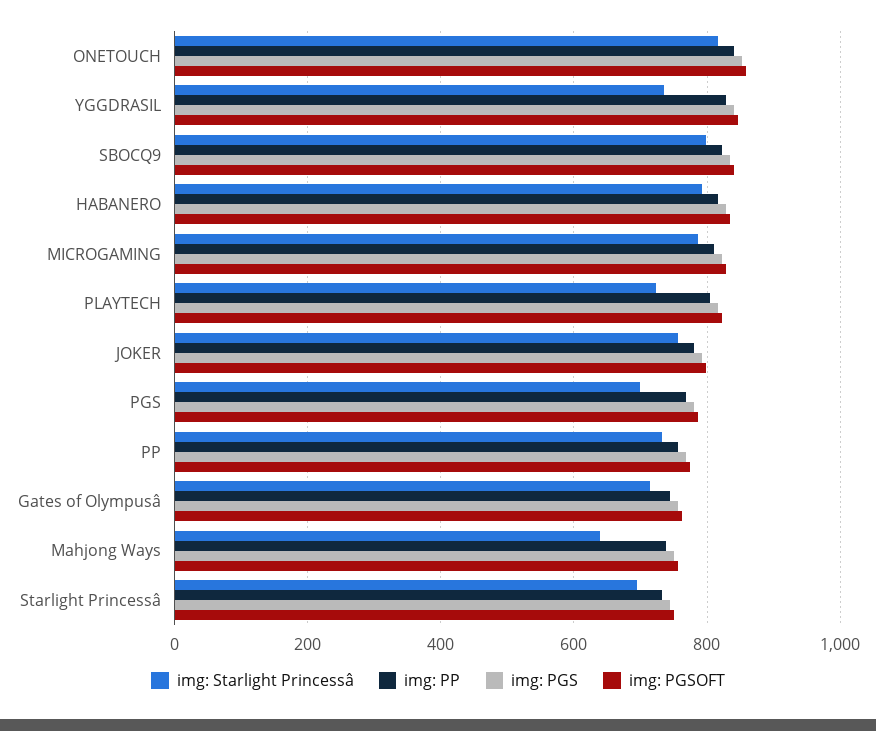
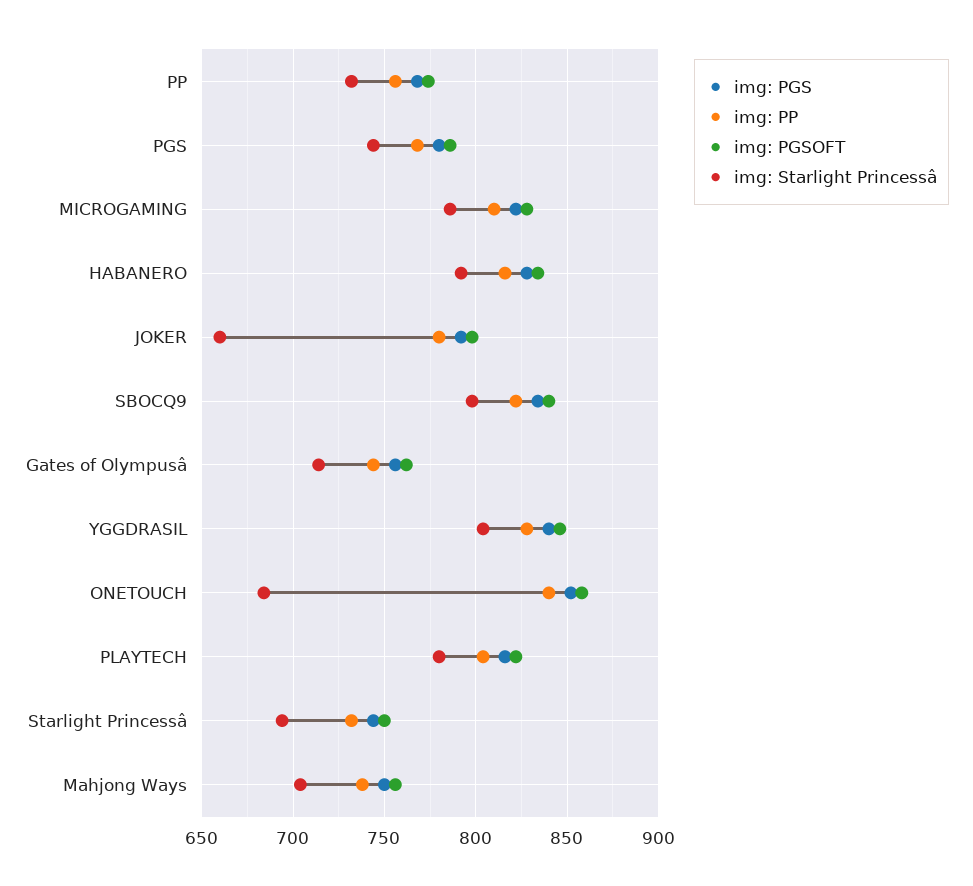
img: Starlight Princessâ, ONETOUCH: 820 -> 685
img: Starlight Princessâ, YGGDRASIL: 740 -> 805
img: Starlight Princessâ, PLAYTECH: 720 -> 780
img: Starlight Princessâ, JOKER: 760 -> 660
img: Starlight Princessâ, PGS: 700 -> 745
img: Starlight Princessâ, Mahjong Ways: 640 -> 705

